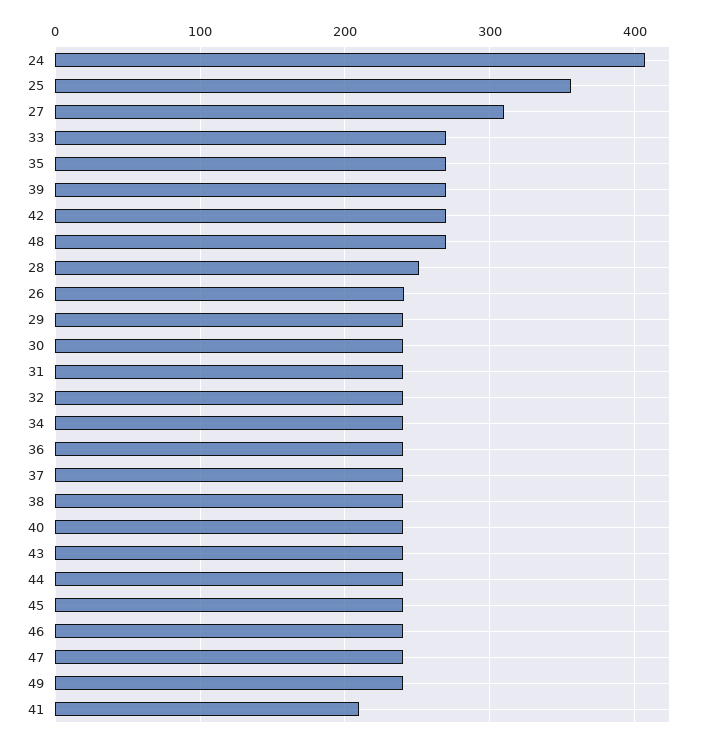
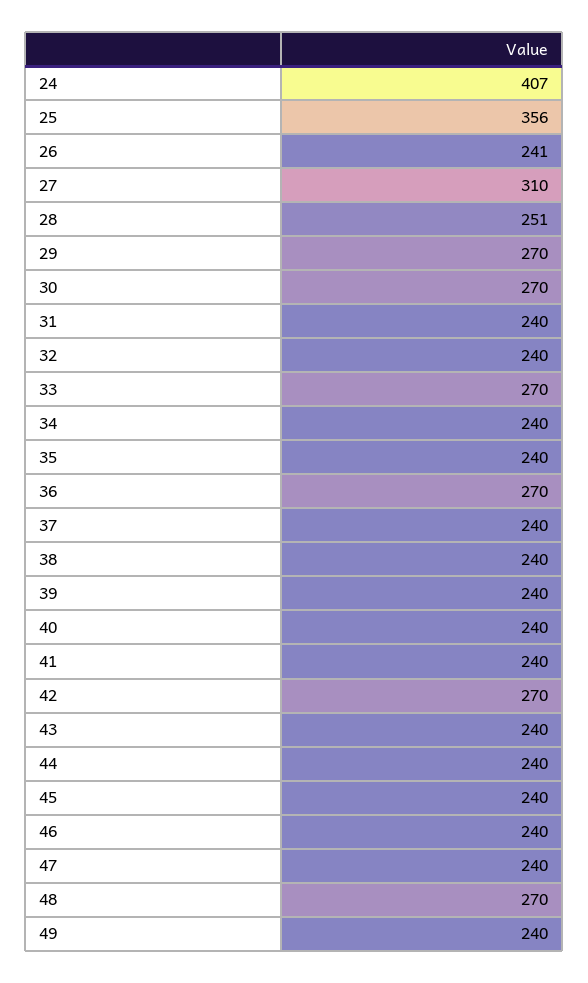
35: 270 -> 240
39: 270 -> 240
29: 240 -> 270
30: 240 -> 270
36: 240 -> 270
41: 210 -> 240

